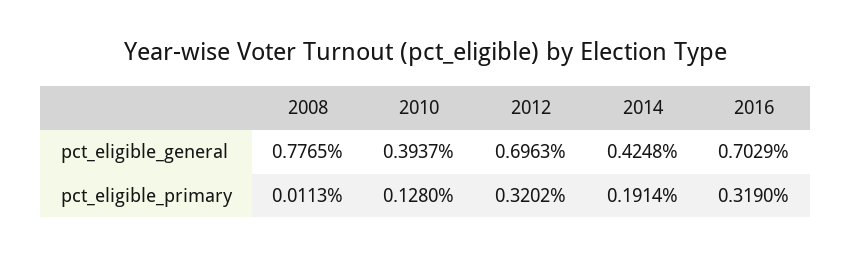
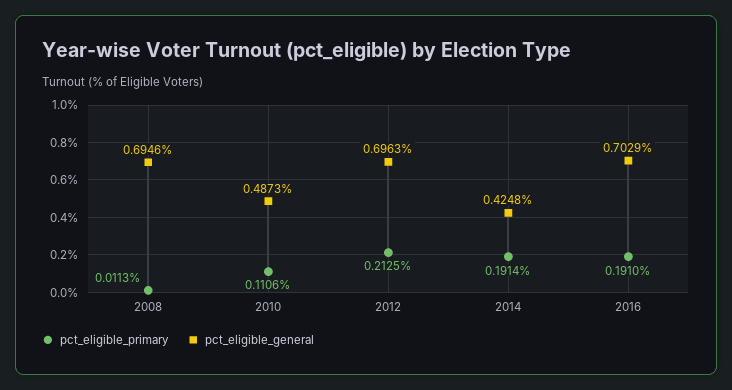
pct_eligible_general, 2008: 0.7765 -> 0.6946
pct_eligible_general, 2010: 0.3937 -> 0.4873
pct_eligible_primary, 2010: 0.128 -> 0.1106
pct_eligible_primary, 2012: 0.3202 -> 0.2125
pct_eligible_primary, 2016: 0.319 -> 0.191

